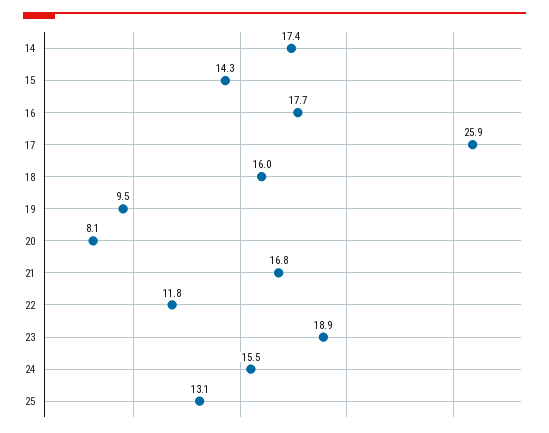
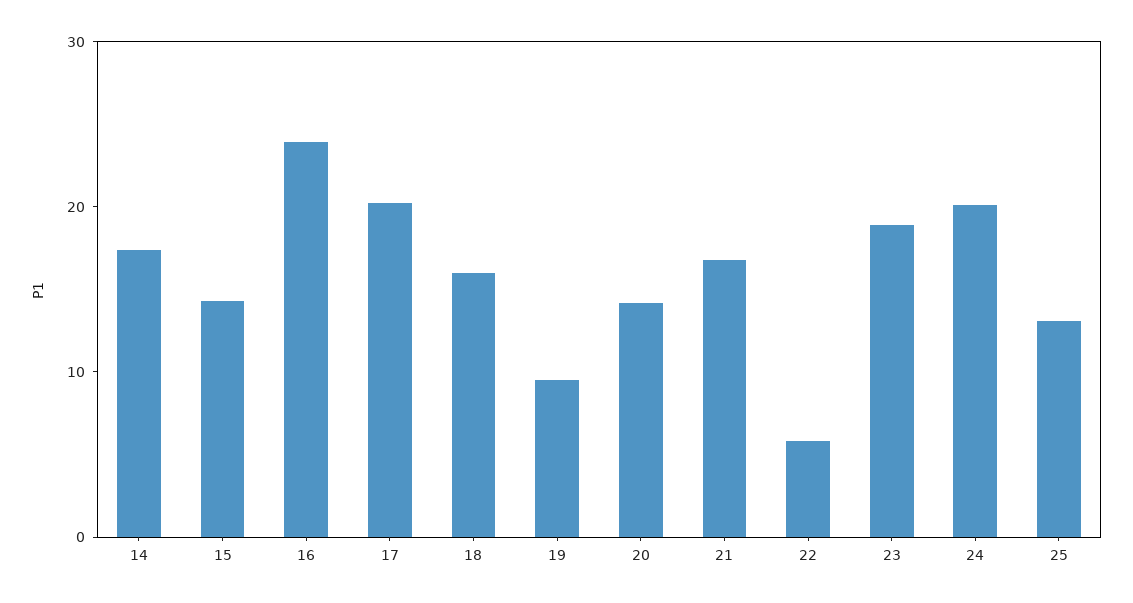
16: 17.7 -> 24
17: 25.9 -> 20
20: 8.1 -> 14
22: 11.8 -> 6
24: 15.5 -> 20

